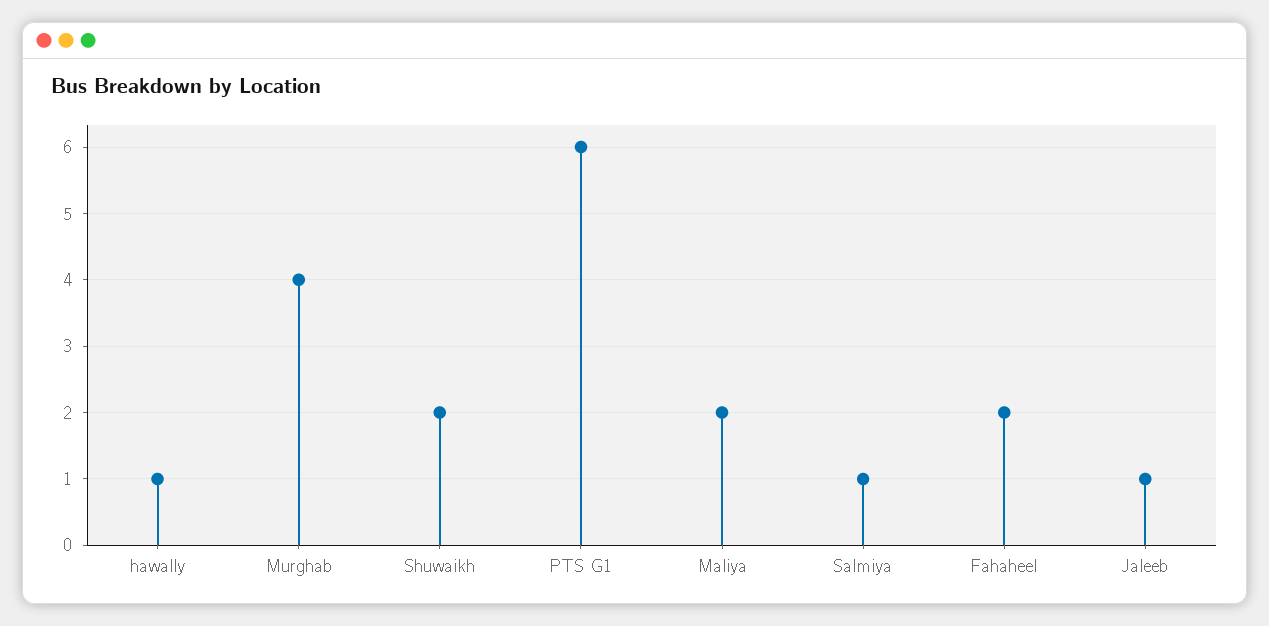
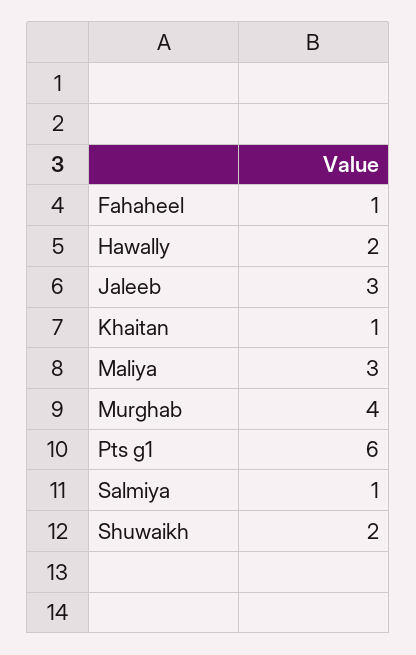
hawally: 1 -> 2
Maliya: 2 -> 3
Fahaheel: 2 -> 1
Jaleeb: 1 -> 3
Khaitan: none -> 1

